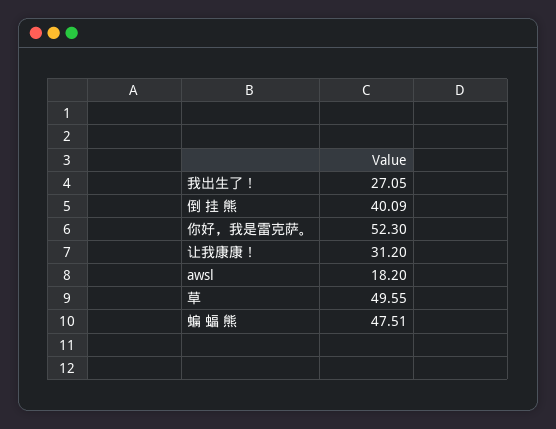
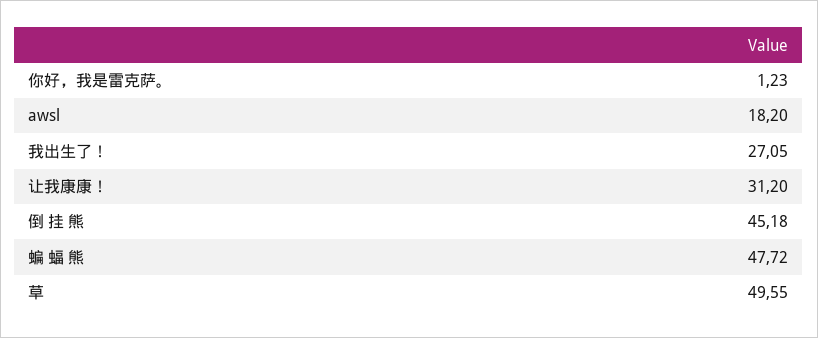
倒 挂 熊: 40.09 -> 45.18
你好，我是雷克萨。: 52.3 -> 1.23
蝙 蝠 熊: 47.51 -> 47.72

